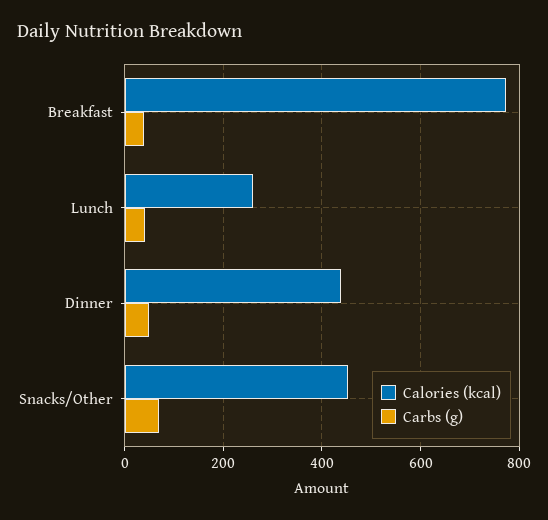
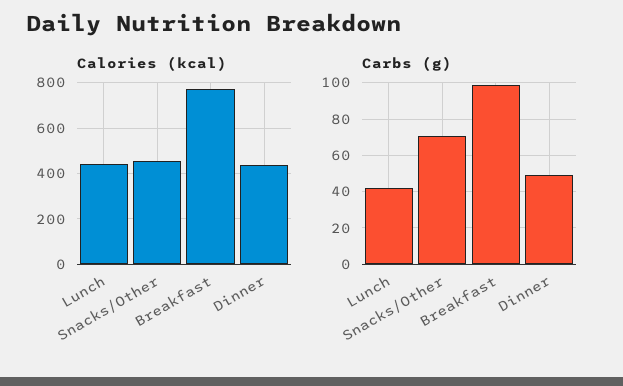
Carbs (g), Breakfast: 40 -> 100
Calories (kcal), Lunch: 260 -> 450

